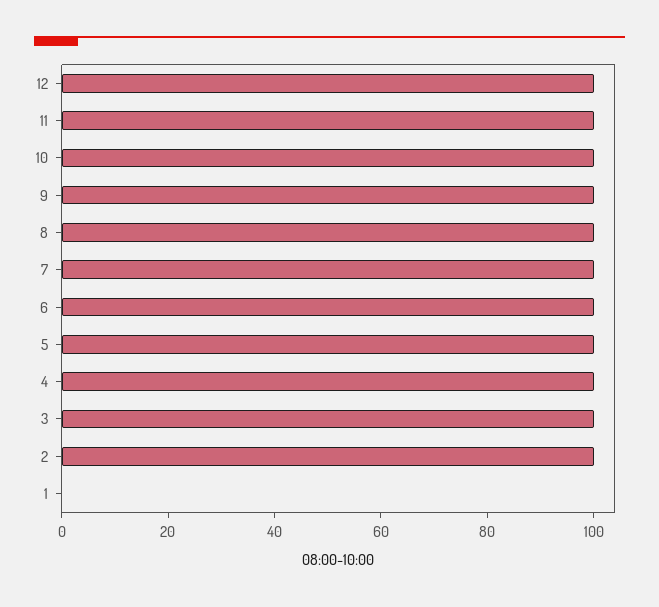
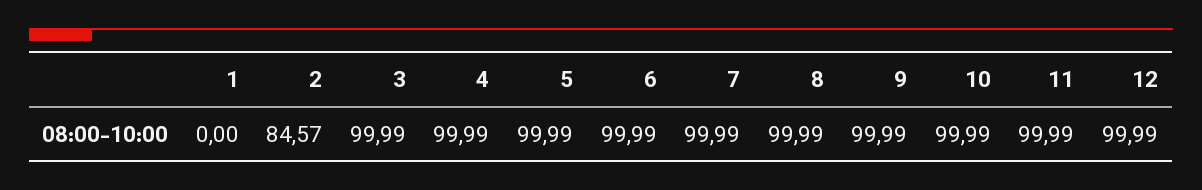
2: 100 -> 84.57

